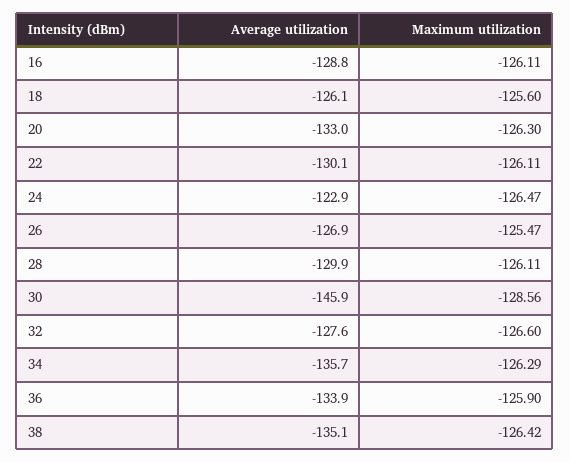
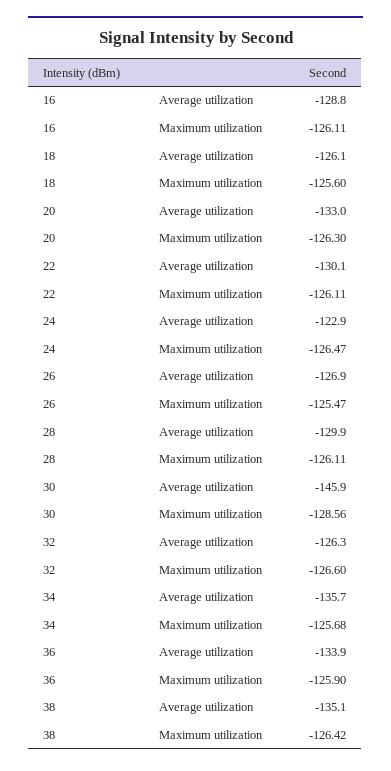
Average utilization, 32: -127.6 -> -126.3
Maximum utilization, 34: -126.29 -> -125.68

